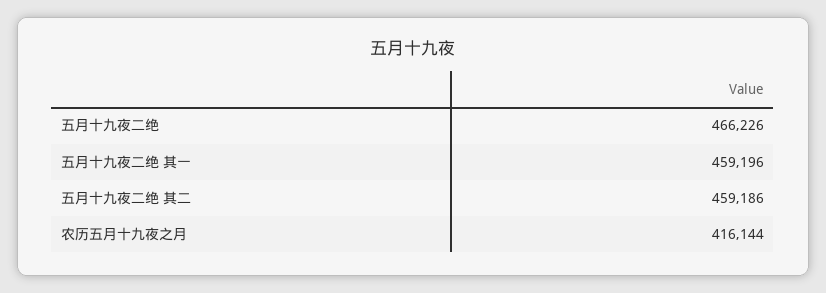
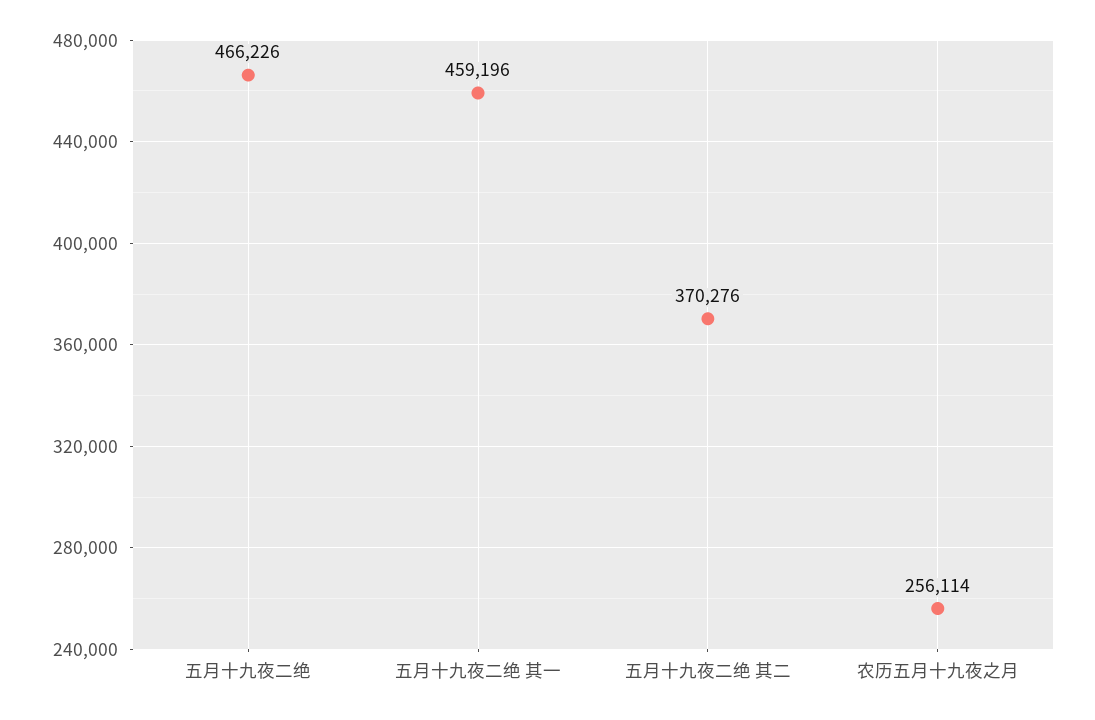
五月十九夜二绝 其二: 459186 -> 370276
农历五月十九夜之月: 416144 -> 256114

